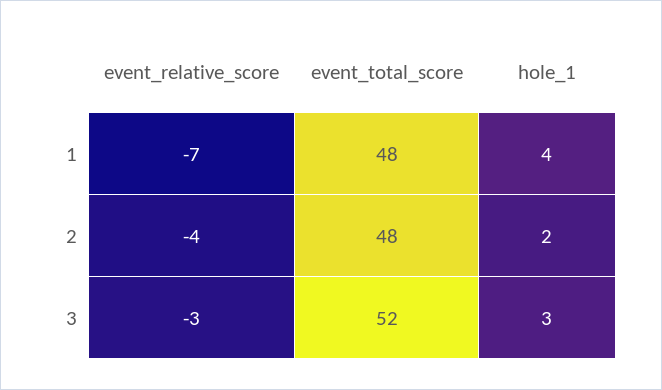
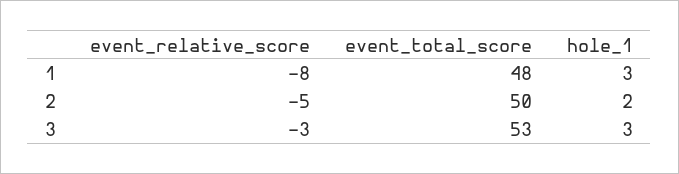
event_relative_score, 1: -7 -> -8
hole_1, 1: 4 -> 3
event_relative_score, 2: -4 -> -5
event_total_score, 2: 48 -> 50
event_total_score, 3: 52 -> 53

